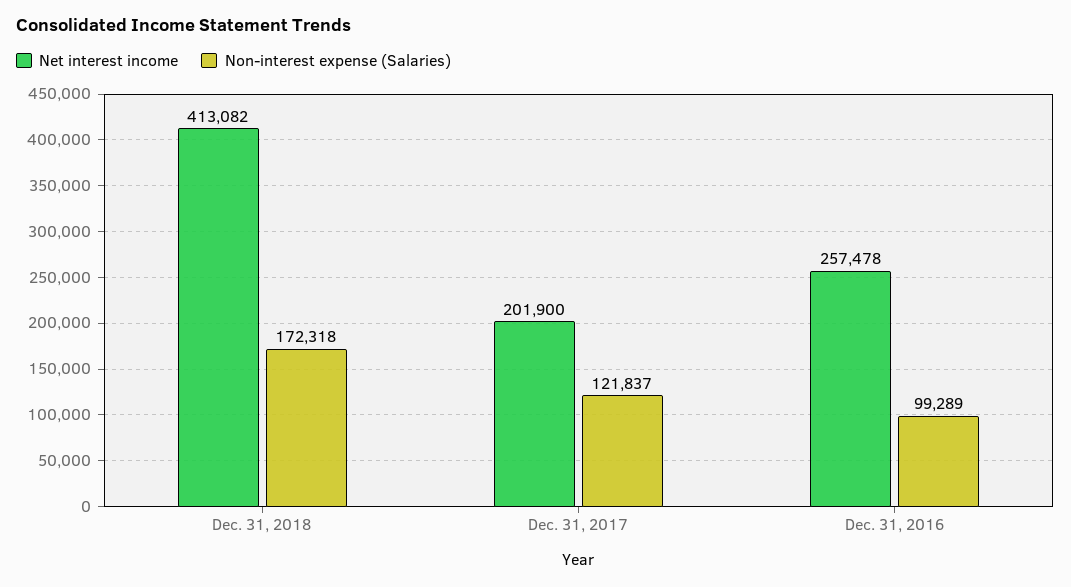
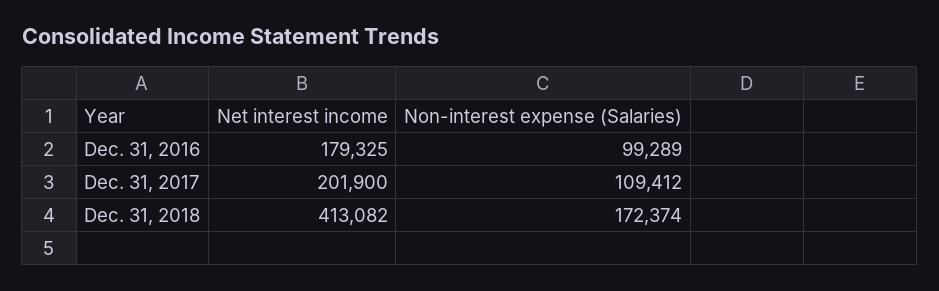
Non-interest expense (Salaries), Dec. 31, 2018: 172318 -> 172374
Non-interest expense (Salaries), Dec. 31, 2017: 121837 -> 109412
Net interest income, Dec. 31, 2016: 257478 -> 179325

